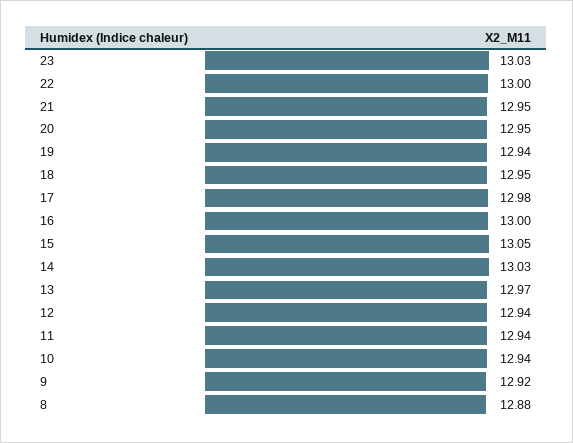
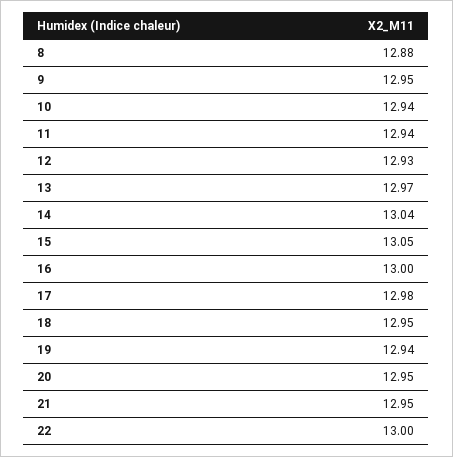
23: 13.03 -> none
14: 13.03 -> 13.04
12: 12.94 -> 12.93
9: 12.92 -> 12.95

